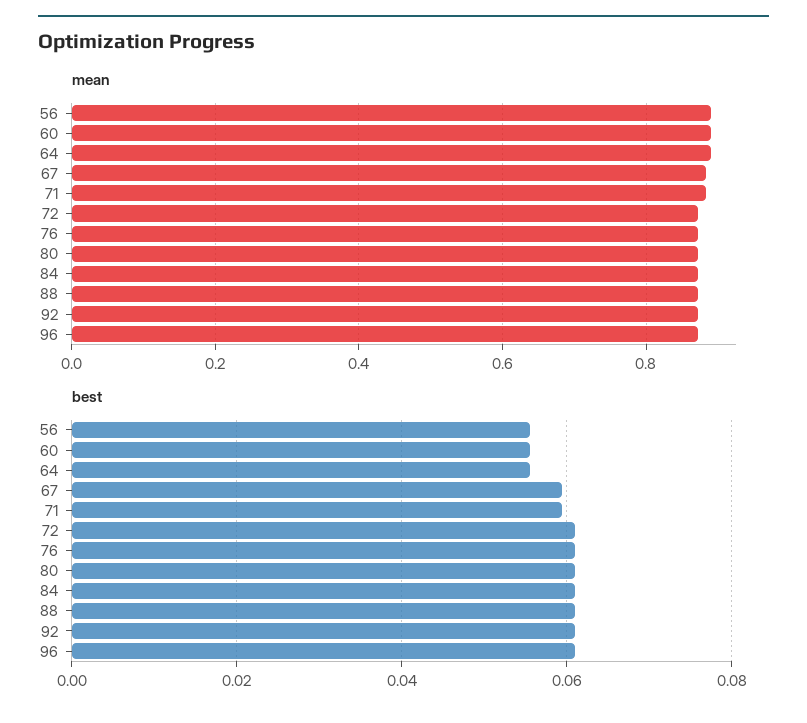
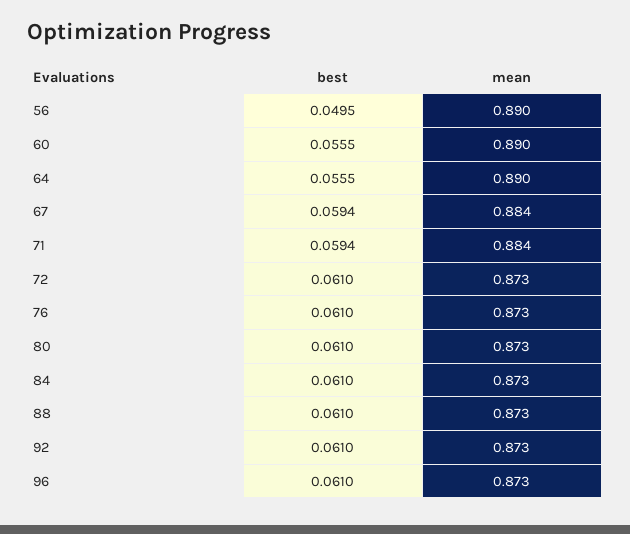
best, 56: 0.056 -> 0.0495

